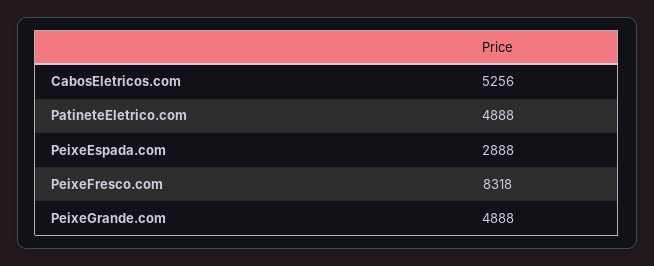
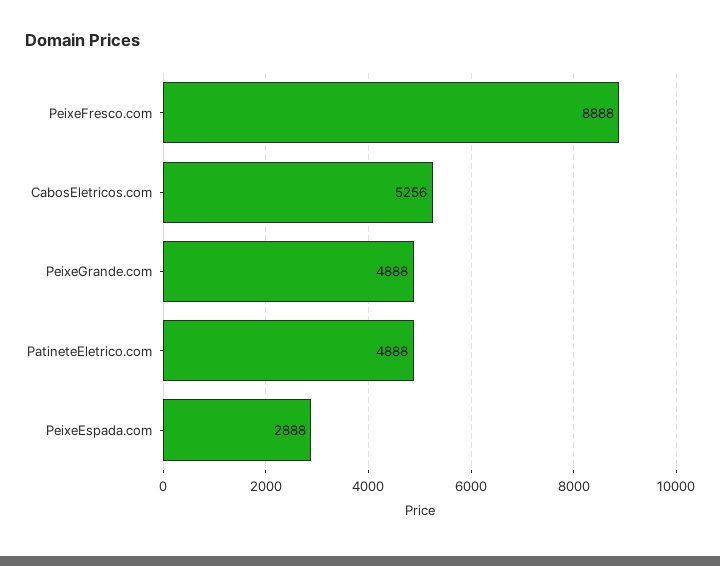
PeixeFresco.com: 8318 -> 8888

